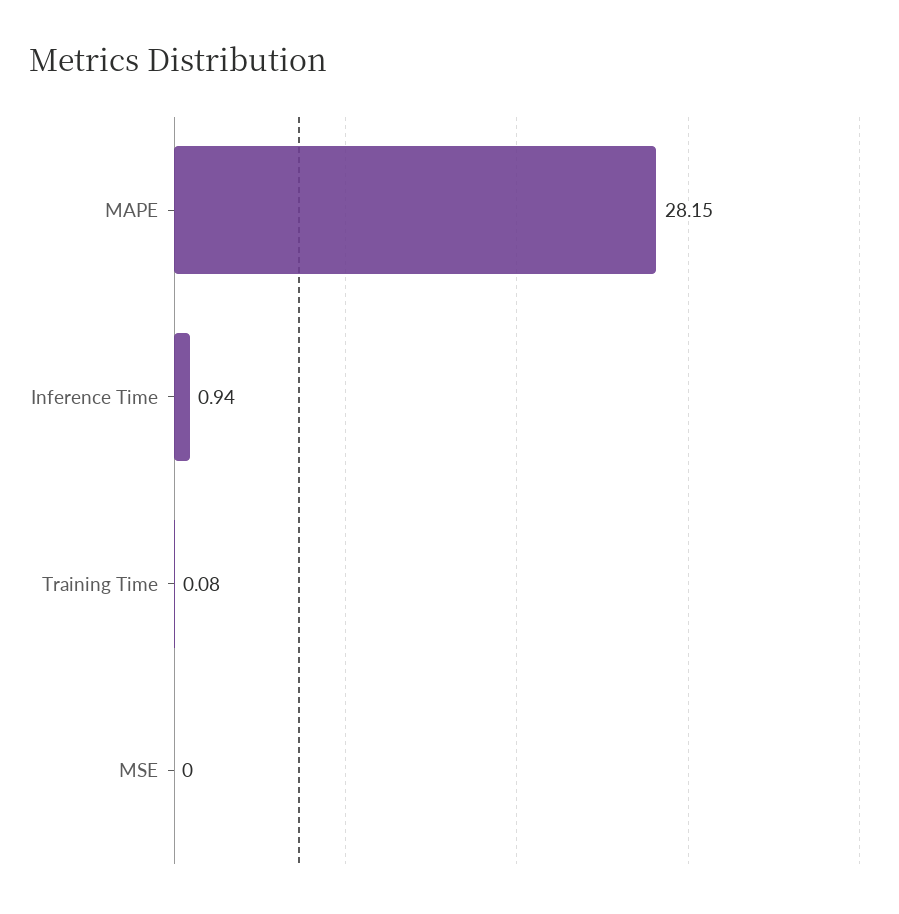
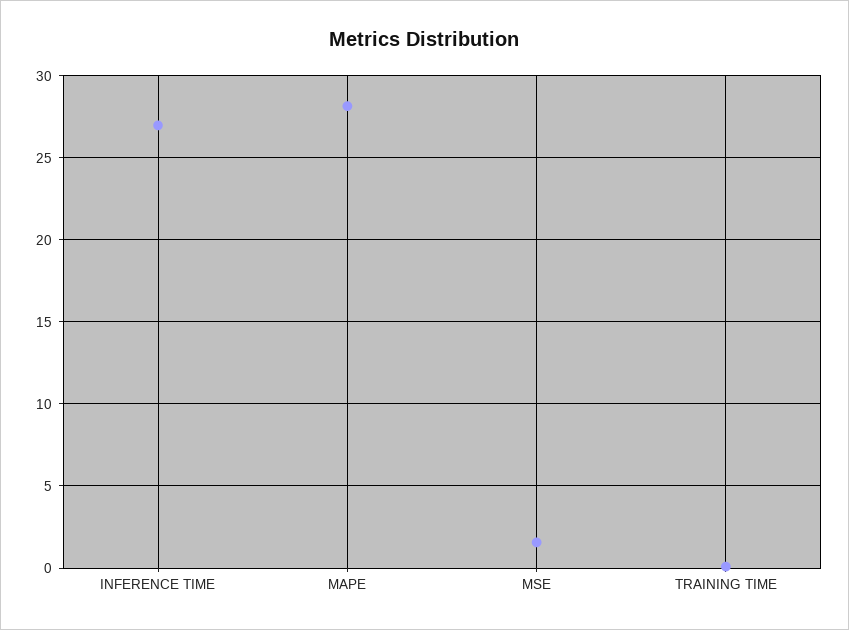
Inference Time: 0.94 -> 27
MSE: 0 -> 1.5

